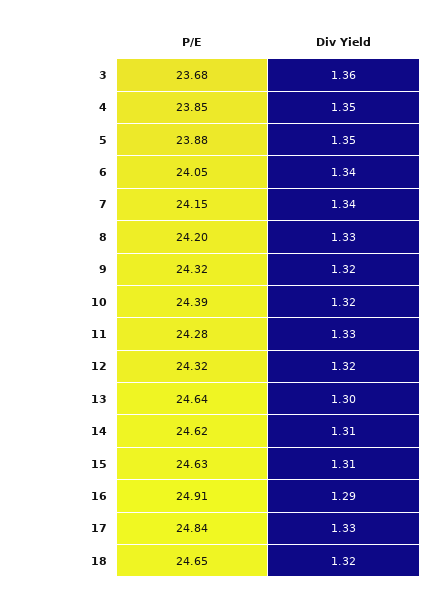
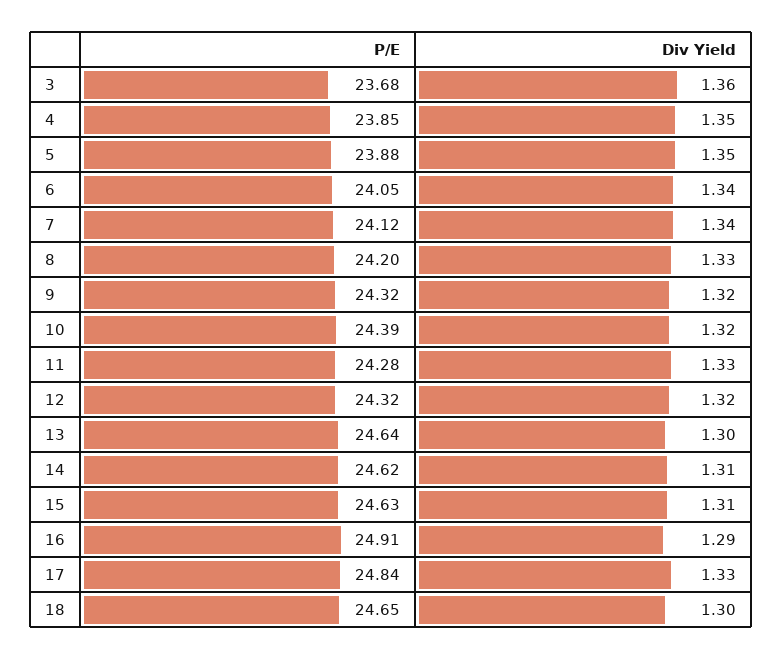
P/E, 7: 24.15 -> 24.12
Div Yield, 18: 1.32 -> 1.3

